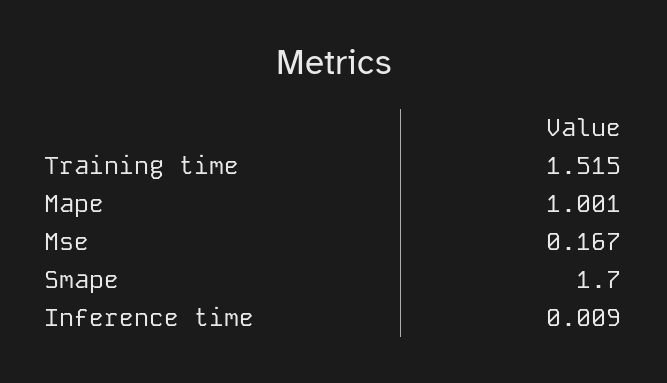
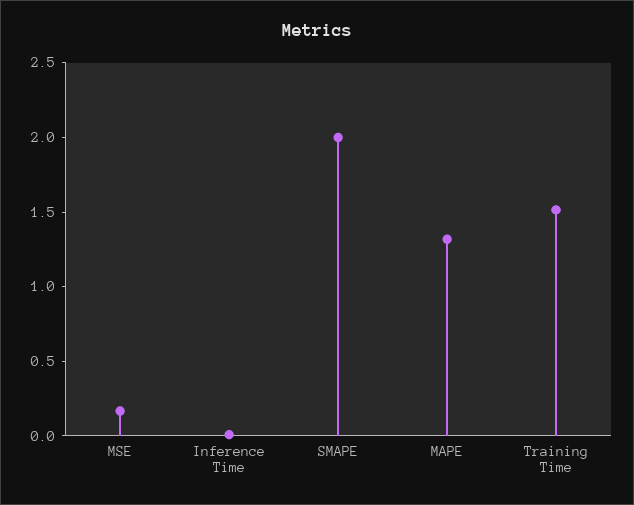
Mape: 1.001 -> 1.3
Smape: 1.7 -> 2

